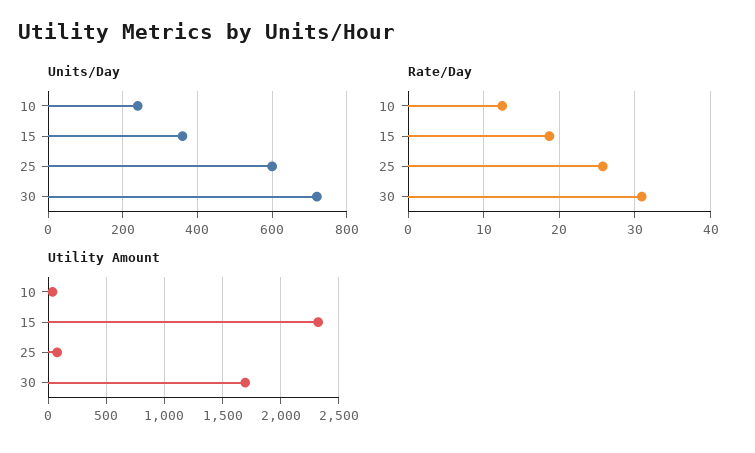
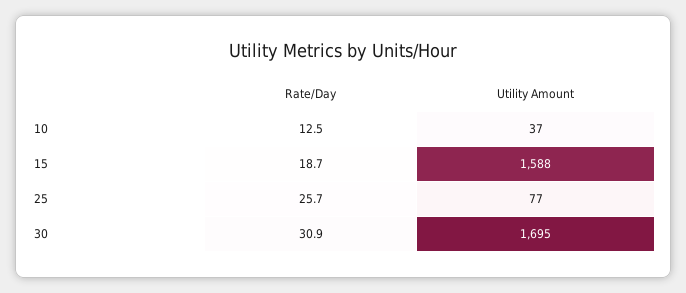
Units/Day, 10: 240 -> none
Units/Day, 15: 360 -> none
Units/Day, 25: 600 -> none
Units/Day, 30: 720 -> none
Utility Amount, 15: 2300 -> 1588

